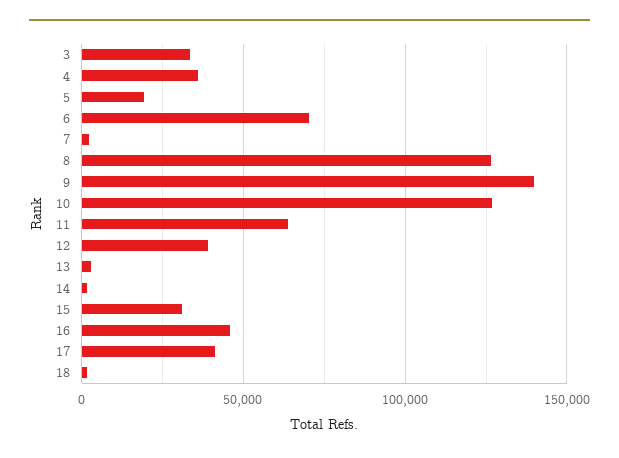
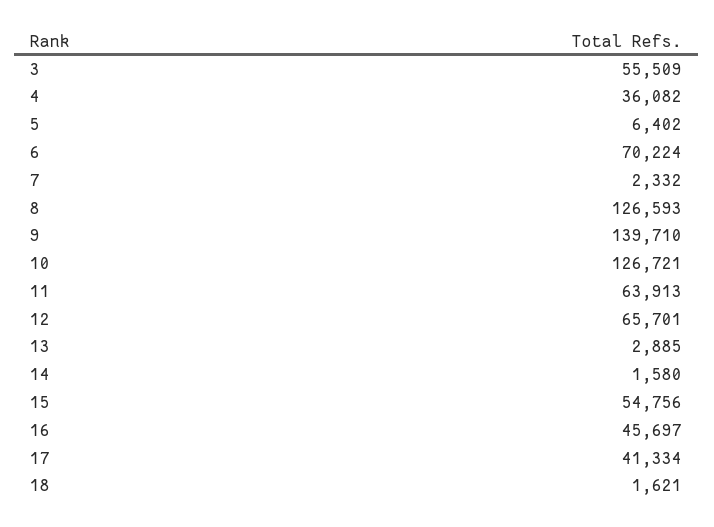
3: 35000 -> 55509
5: 20000 -> 6402
12: 40000 -> 65701
15: 30000 -> 54756

